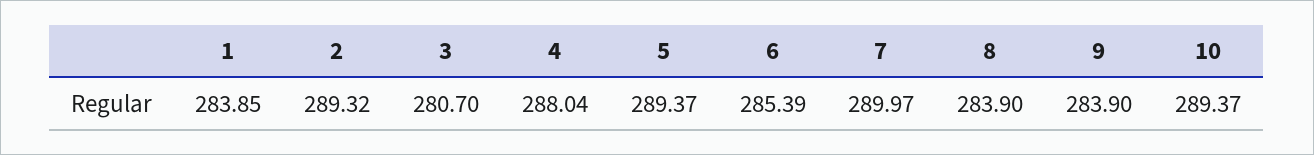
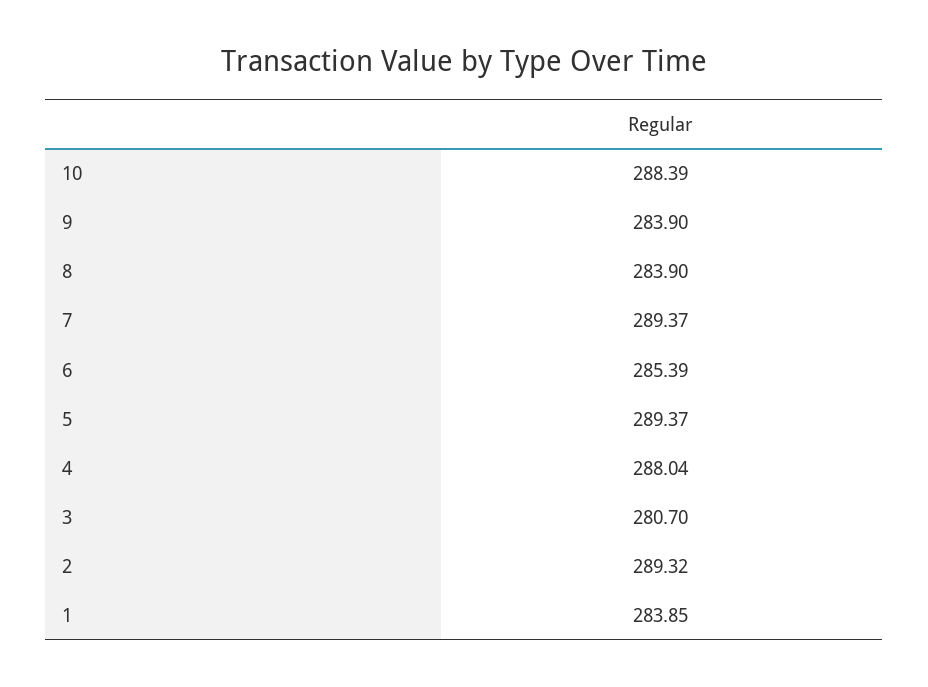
7: 289.97 -> 289.37
10: 289.37 -> 288.39

